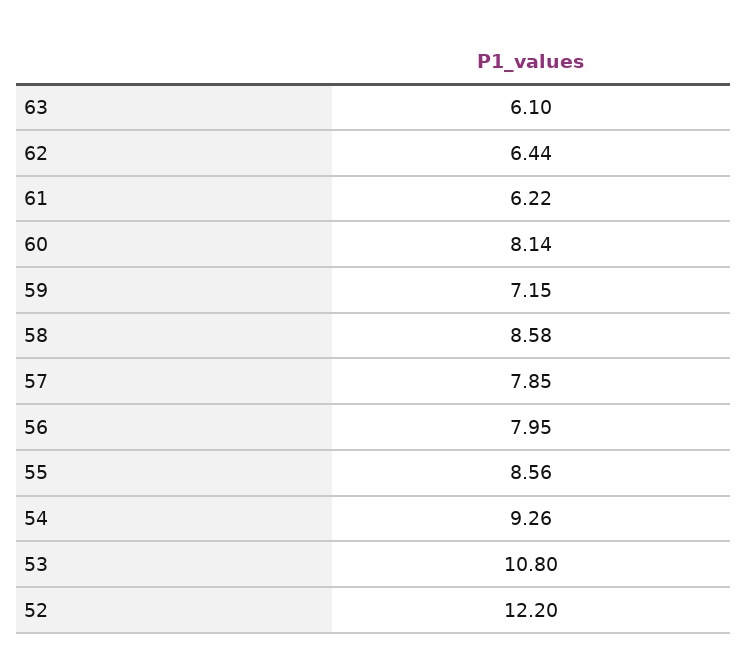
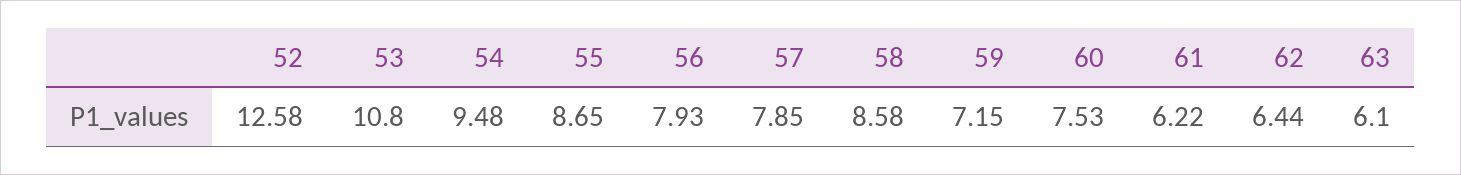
60: 8.14 -> 7.53
56: 7.95 -> 7.93
55: 8.56 -> 8.65
54: 9.26 -> 9.48
52: 12.2 -> 12.58

